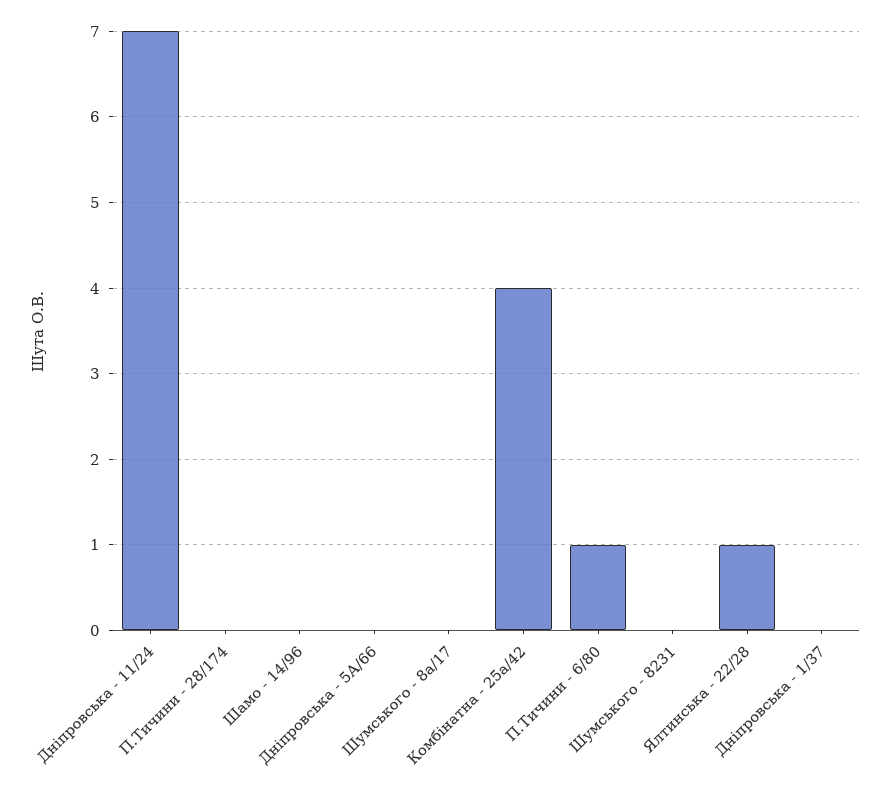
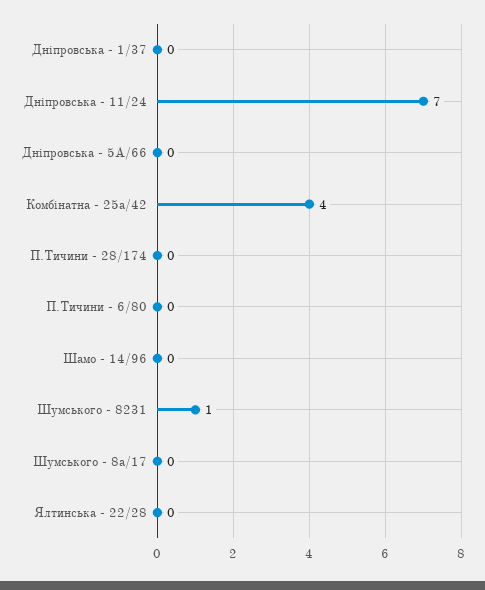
П.Тичини - 6/80: 1 -> 0
Шумського - 8231: 0 -> 1
Ялтинська - 22/28: 1 -> 0

